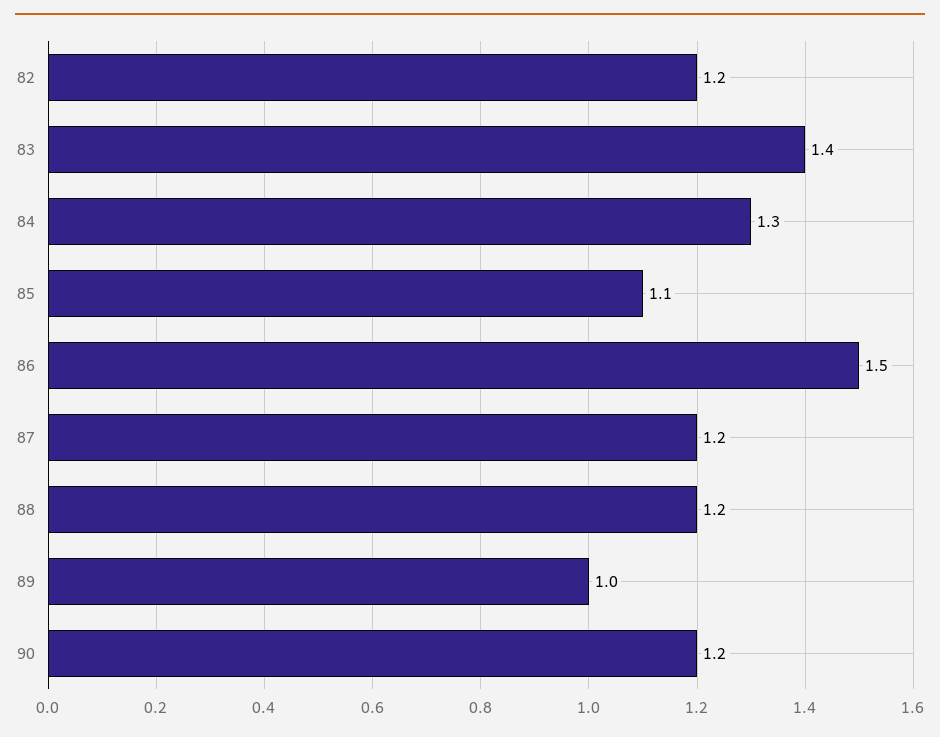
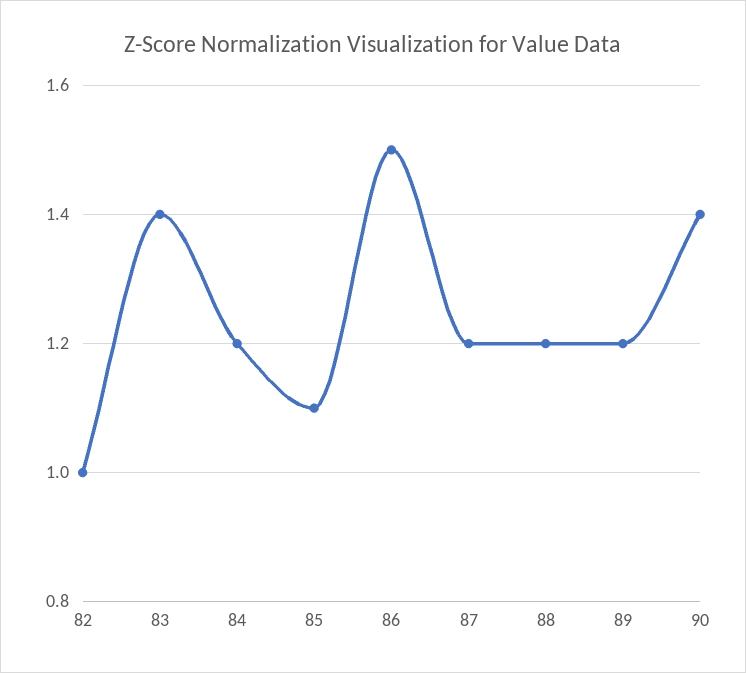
82: 1.2 -> 1
84: 1.3 -> 1.2
89: 1 -> 1.2
90: 1.2 -> 1.4

